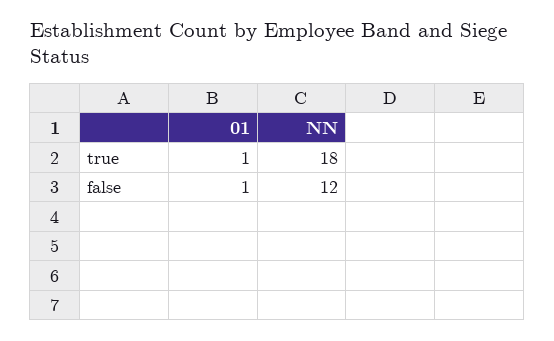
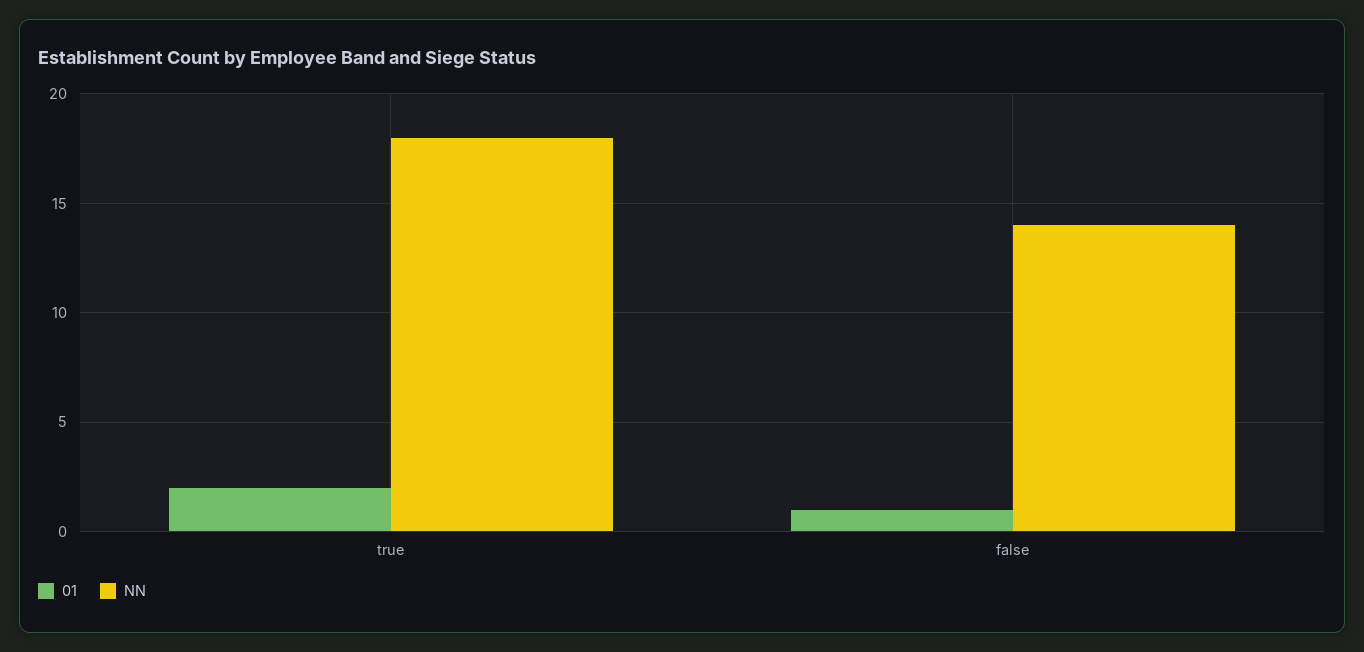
01, true: 1 -> 2
NN, false: 12 -> 14

